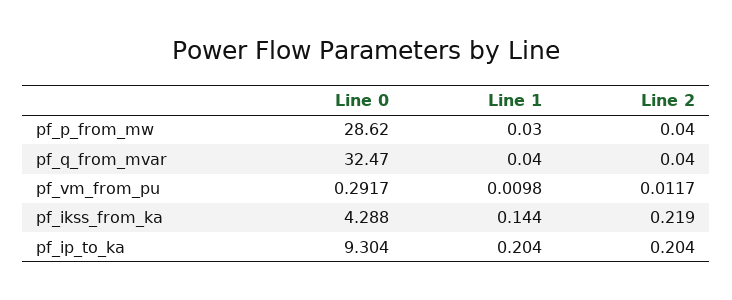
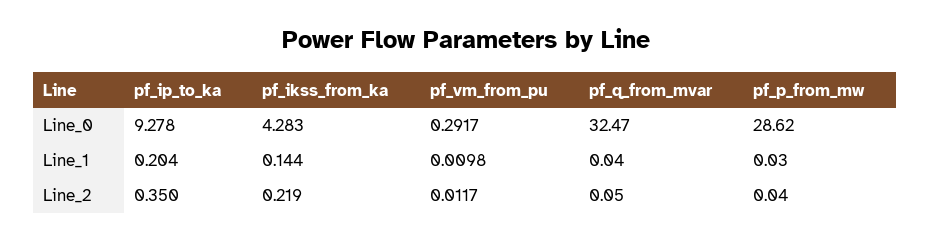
Line 2, pf_q_from_mvar: 0.04 -> 0.05
Line 0, pf_ikss_from_ka: 4.288 -> 4.283
Line 0, pf_ip_to_ka: 9.304 -> 9.278
Line 2, pf_ip_to_ka: 0.204 -> 0.35

